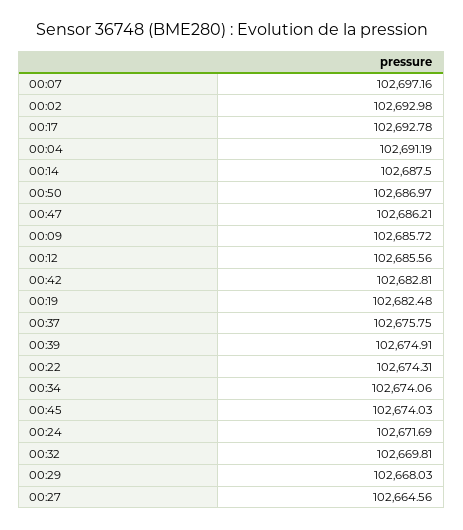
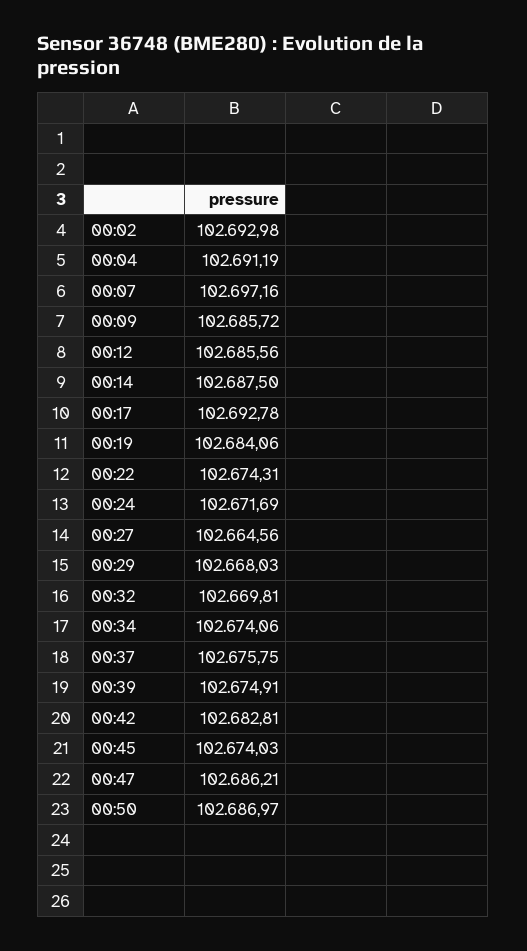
00:19: 102682.48 -> 102684.06

